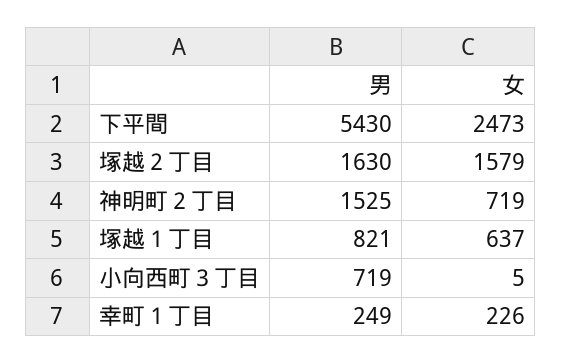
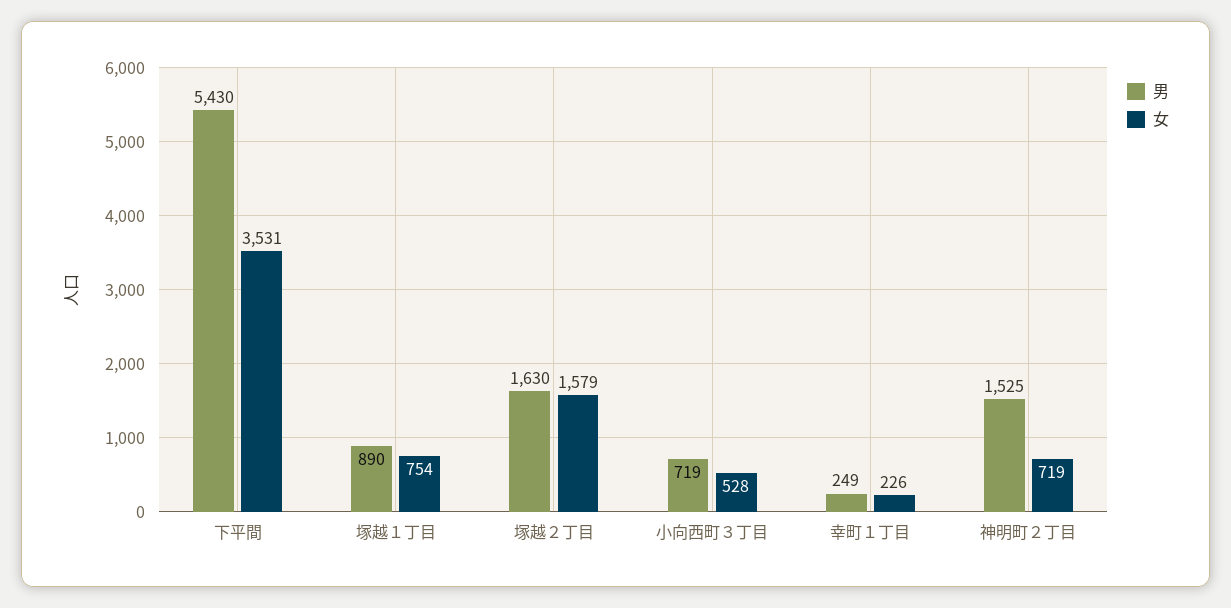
女, 下平間: 2473 -> 3531
男, 塚越１丁目: 821 -> 890
女, 塚越１丁目: 637 -> 754
女, 小向西町３丁目: 5 -> 528

